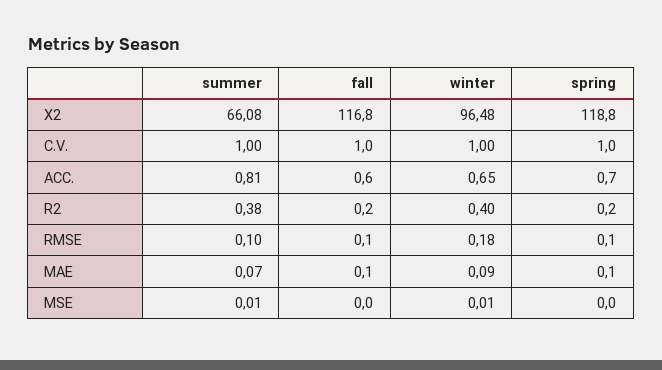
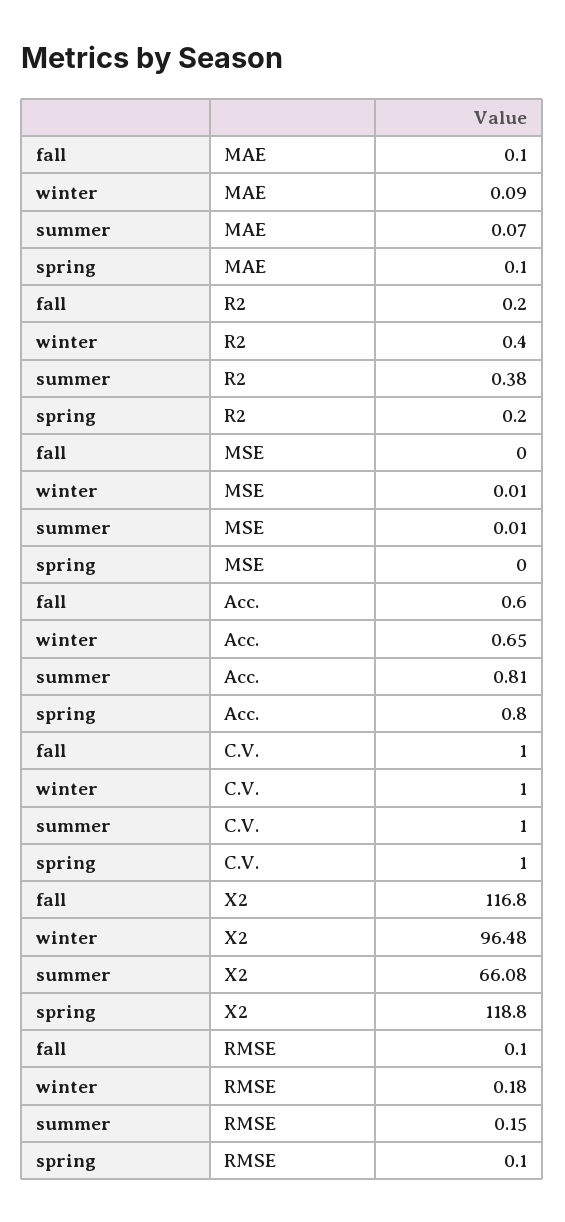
spring, ACC.: 0.7 -> 0.8
summer, RMSE: 0.1 -> 0.15

